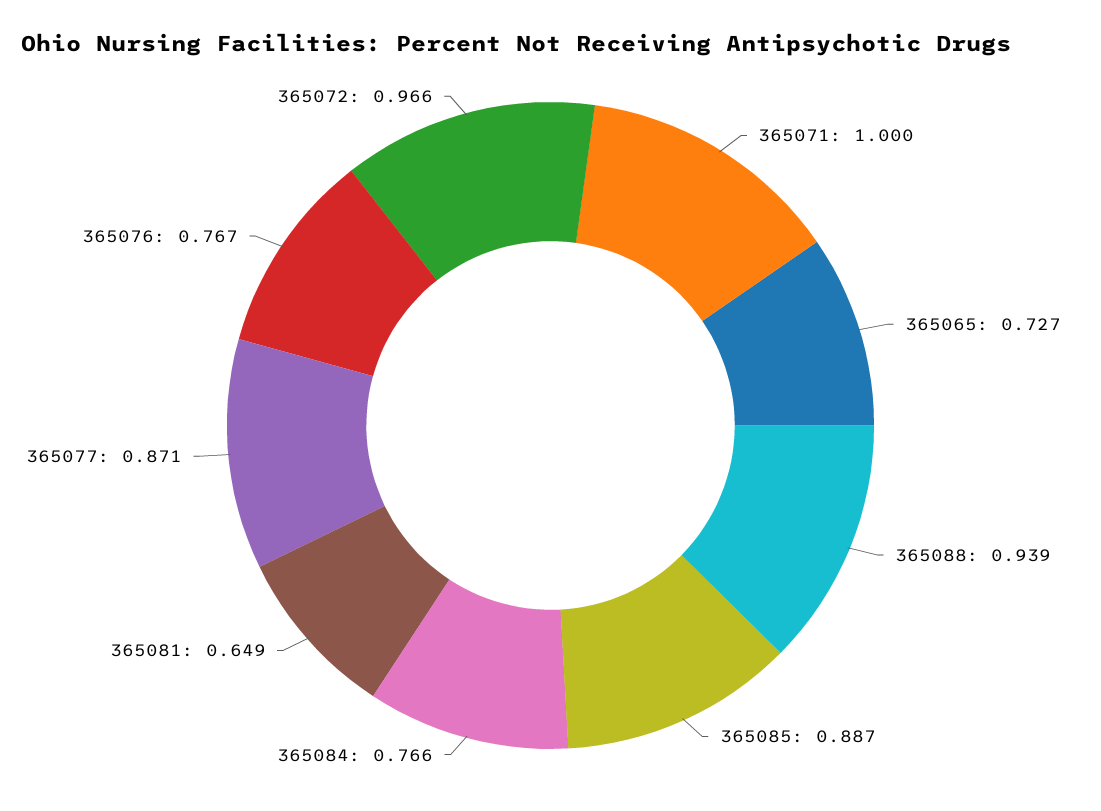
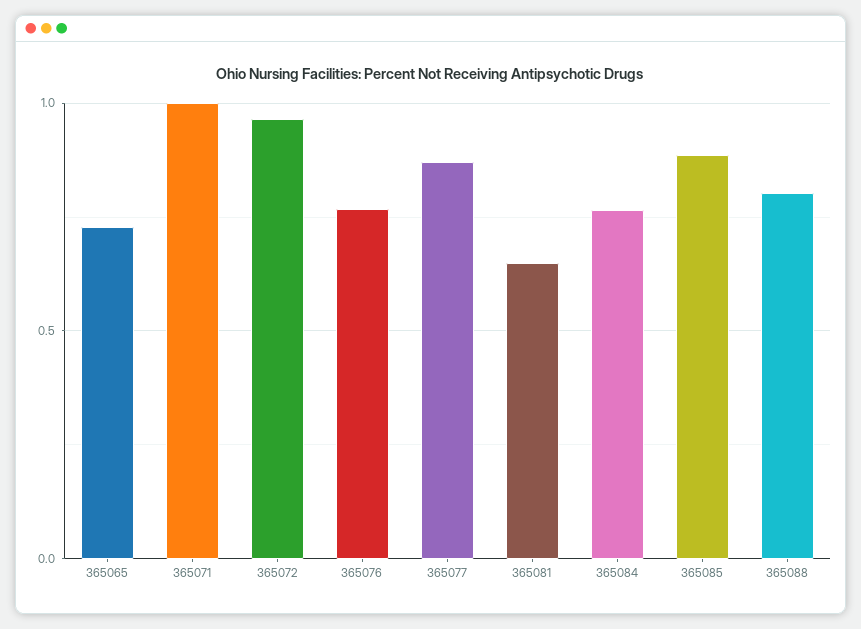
365088: 0.939 -> 0.8

